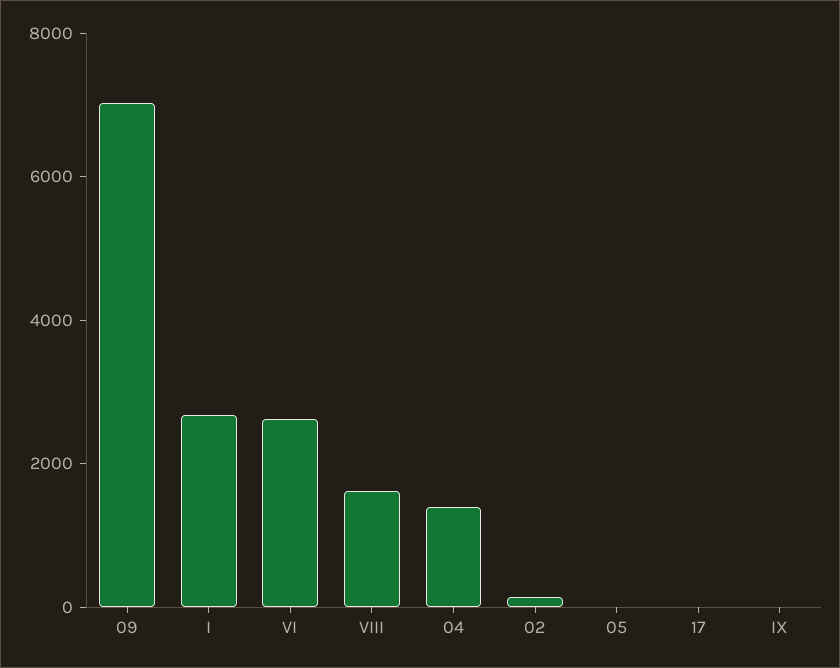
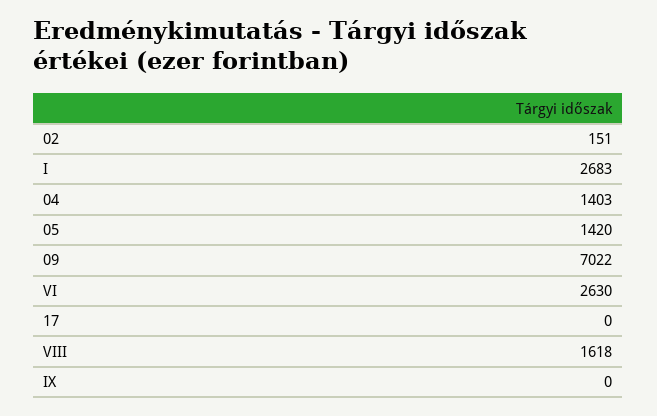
05: 0 -> 1420

